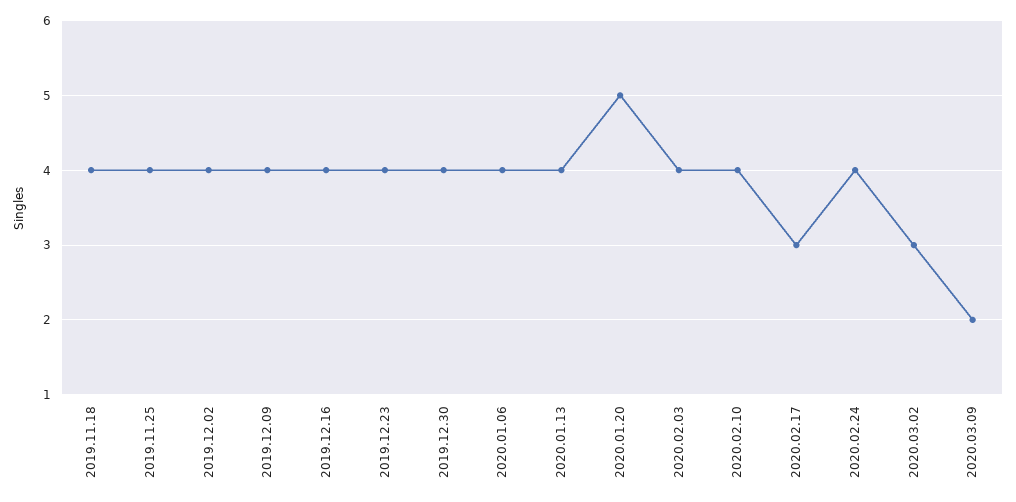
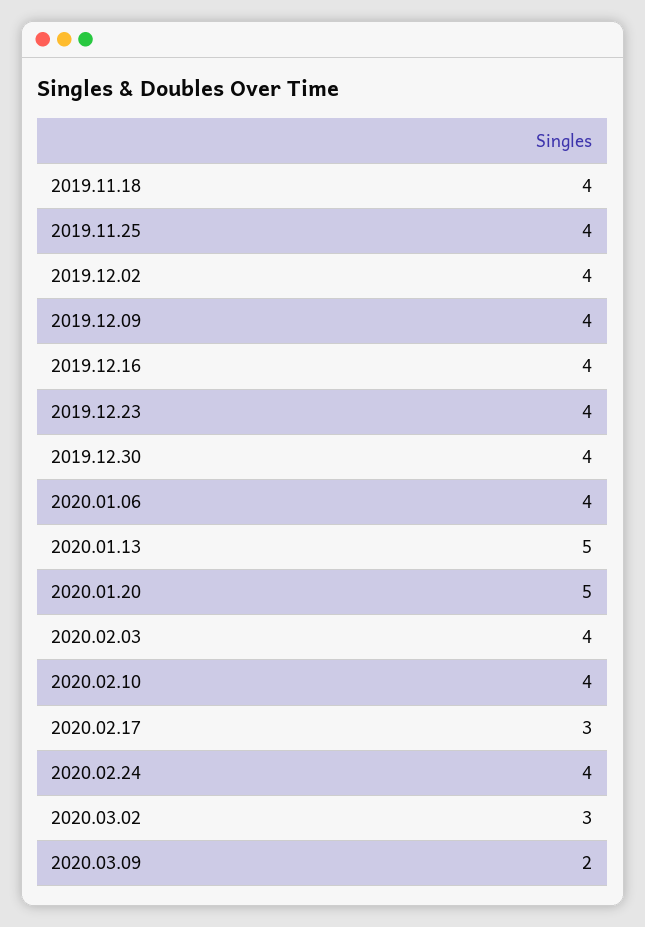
2020.01.13: 4 -> 5

